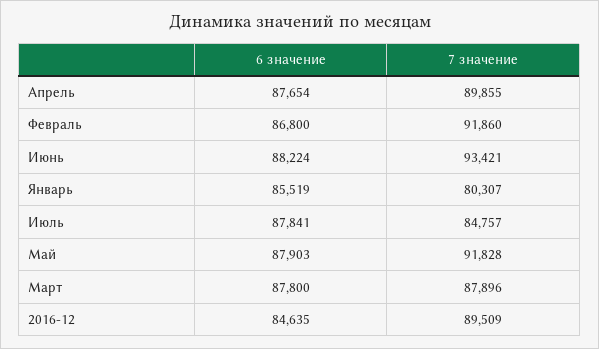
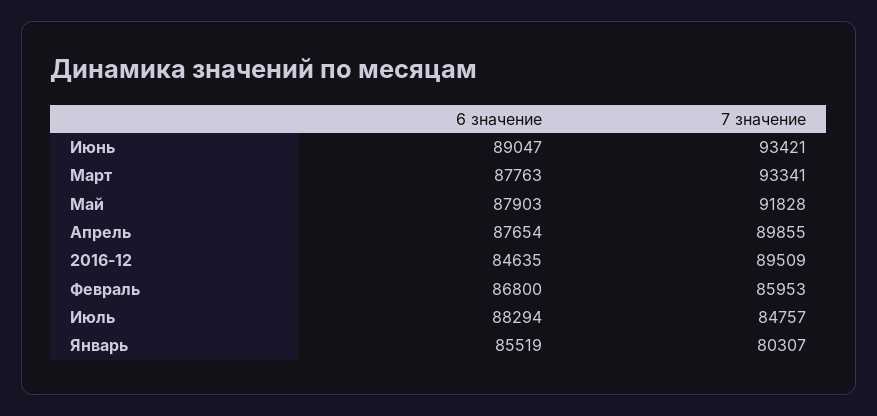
7 значение, Февраль: 91860 -> 85953
6 значение, Июнь: 88224 -> 89047
6 значение, Июль: 87841 -> 88294
6 значение, Март: 87800 -> 87763
7 значение, Март: 87896 -> 93341

